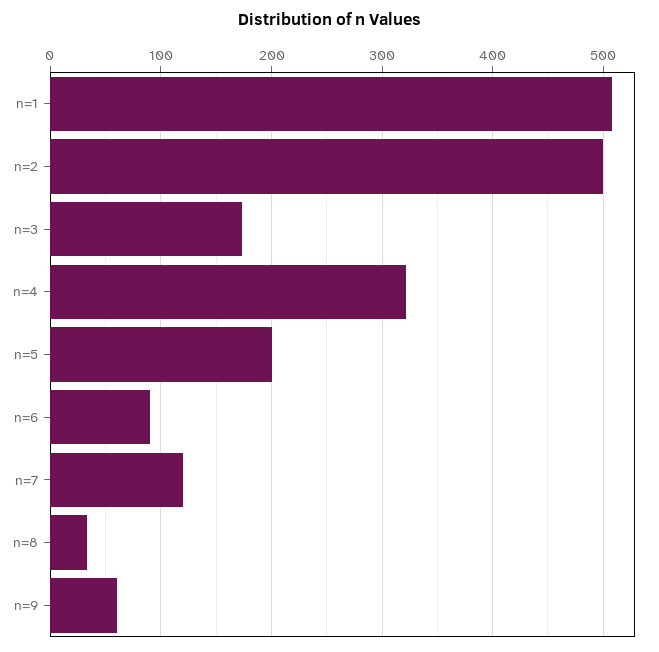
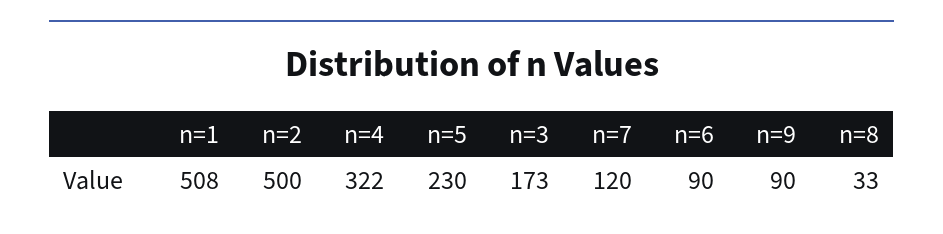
n=5: 200 -> 230
n=9: 60 -> 90

